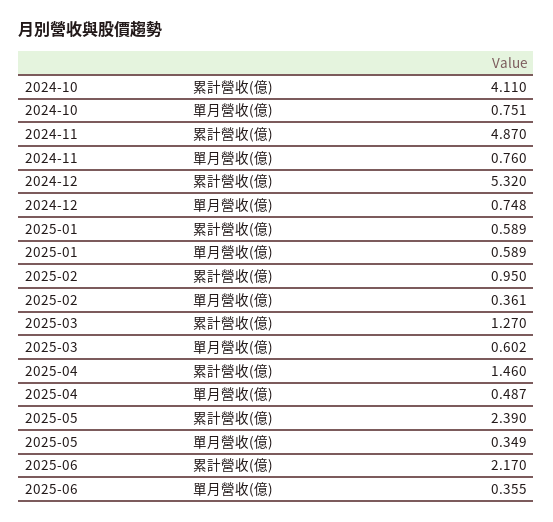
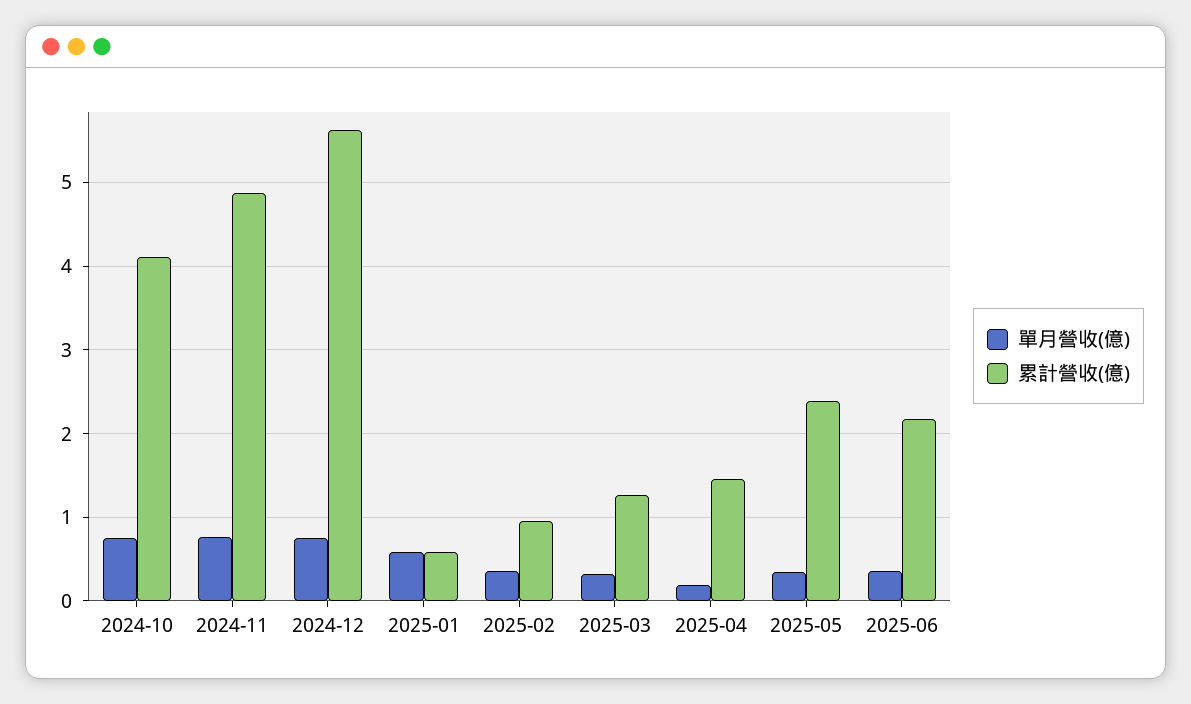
累計營收(億), 2024-12: 5.32 -> 5.6
單月營收(億), 2025-03: 0.602 -> 0.3
單月營收(億), 2025-04: 0.487 -> 0.2

